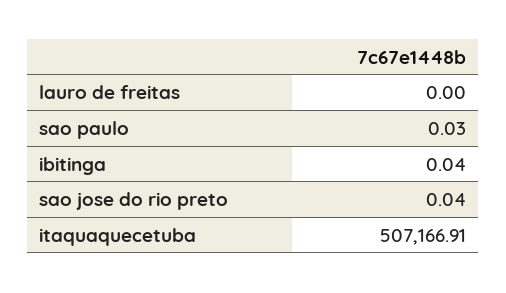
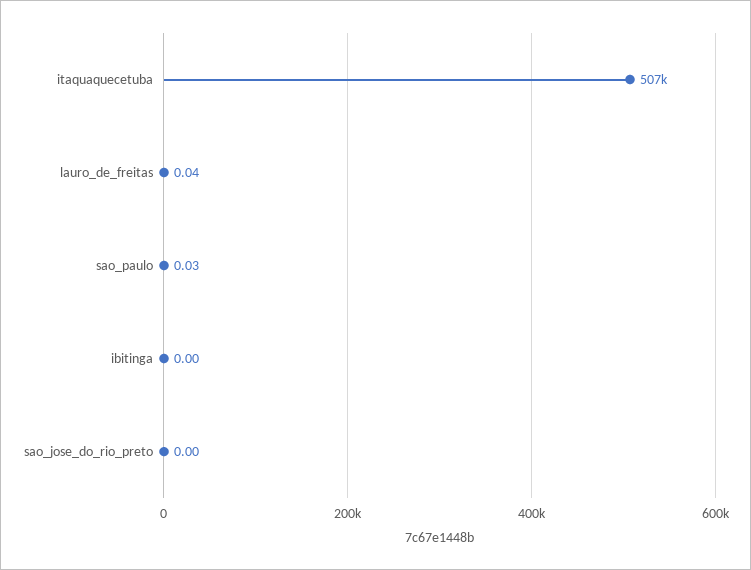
lauro de freitas: 0 -> 0.04
ibitinga: 0.04 -> 0
sao jose do rio preto: 0.04 -> 0

